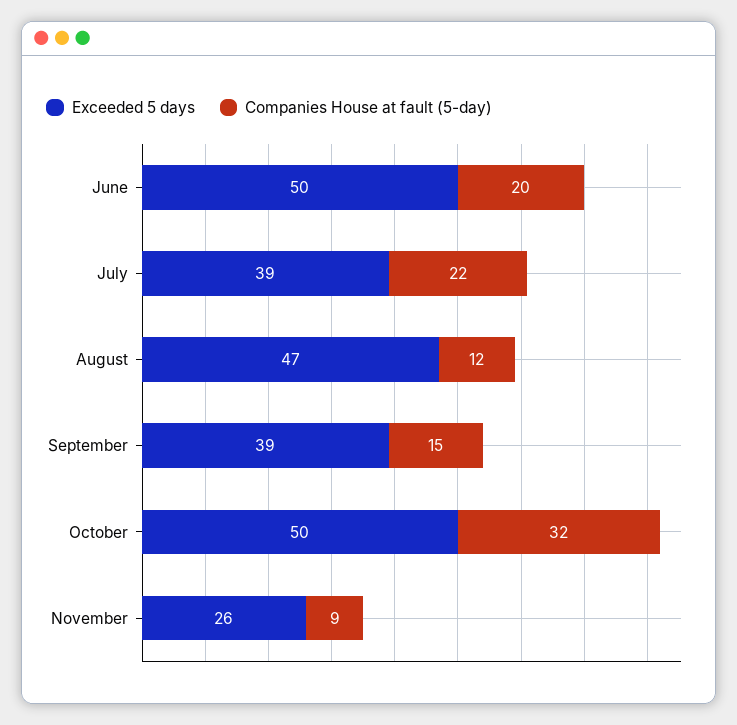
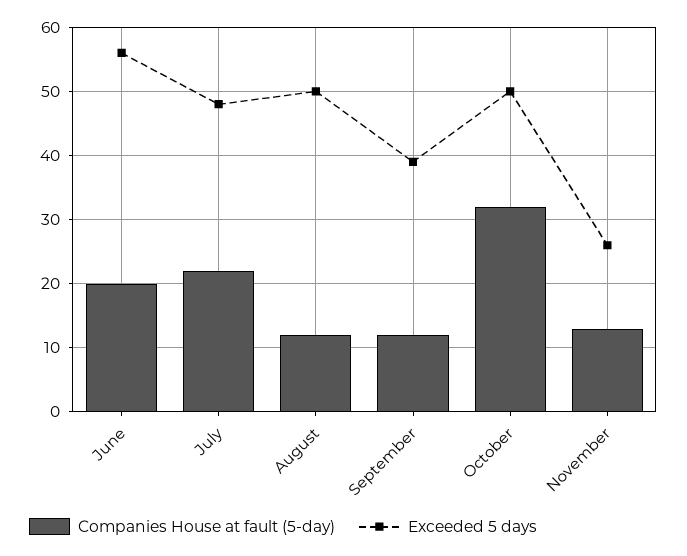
Exceeded 5 days, June: 50 -> 56
Exceeded 5 days, July: 39 -> 48
Exceeded 5 days, August: 47 -> 50
Companies House at fault (5-day), September: 15 -> 12
Companies House at fault (5-day), November: 9 -> 13

